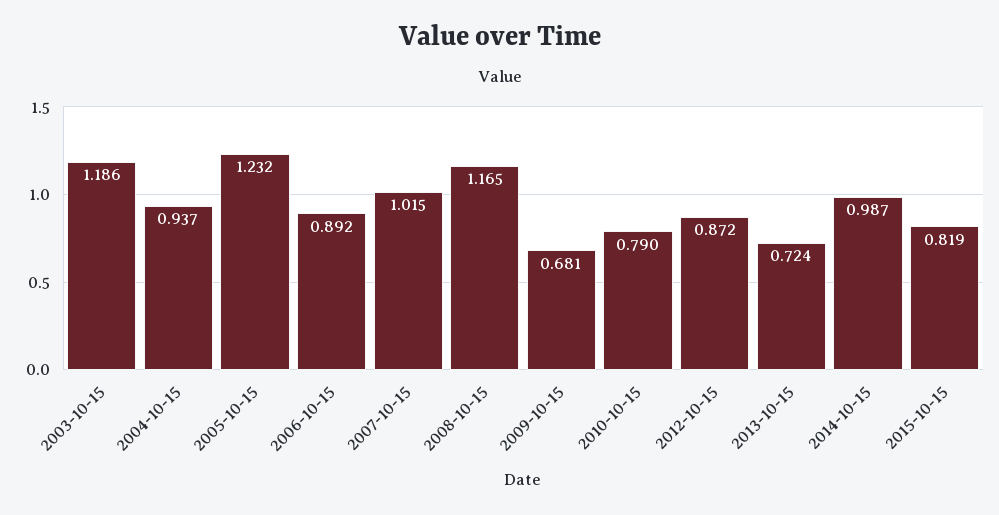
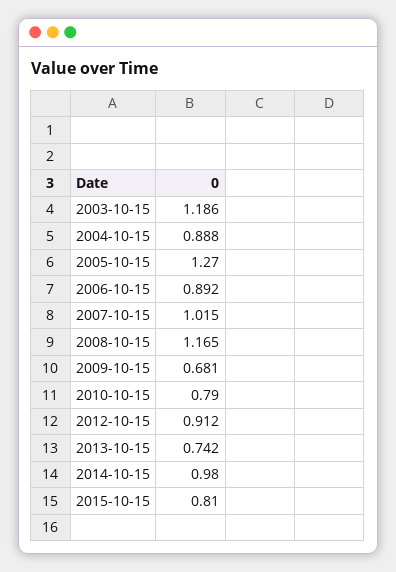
2004-10-15: 0.937 -> 0.888
2005-10-15: 1.232 -> 1.27
2012-10-15: 0.872 -> 0.912
2013-10-15: 0.724 -> 0.742
2014-10-15: 0.987 -> 0.98
2015-10-15: 0.819 -> 0.81

